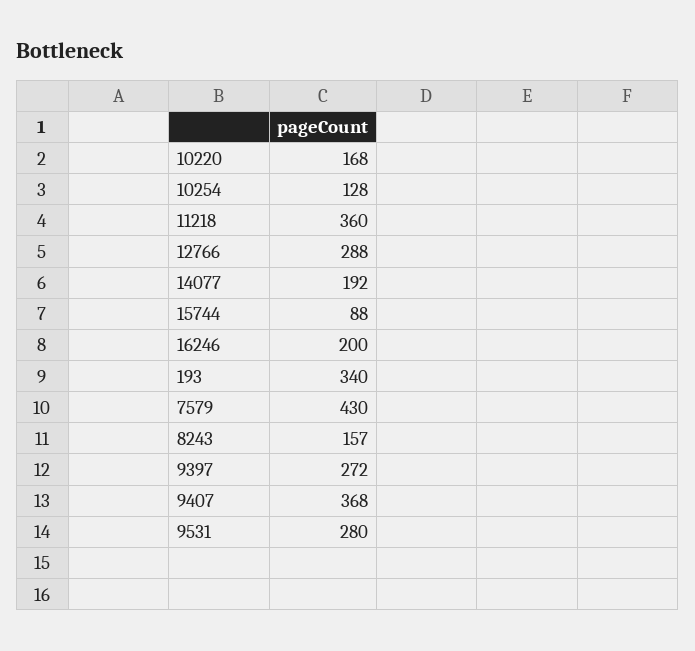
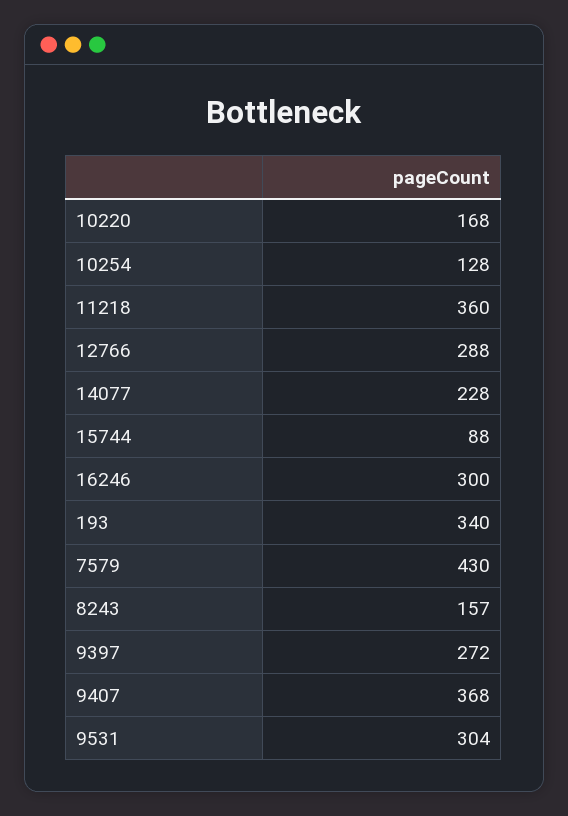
14077: 192 -> 228
16246: 200 -> 300
9531: 280 -> 304

